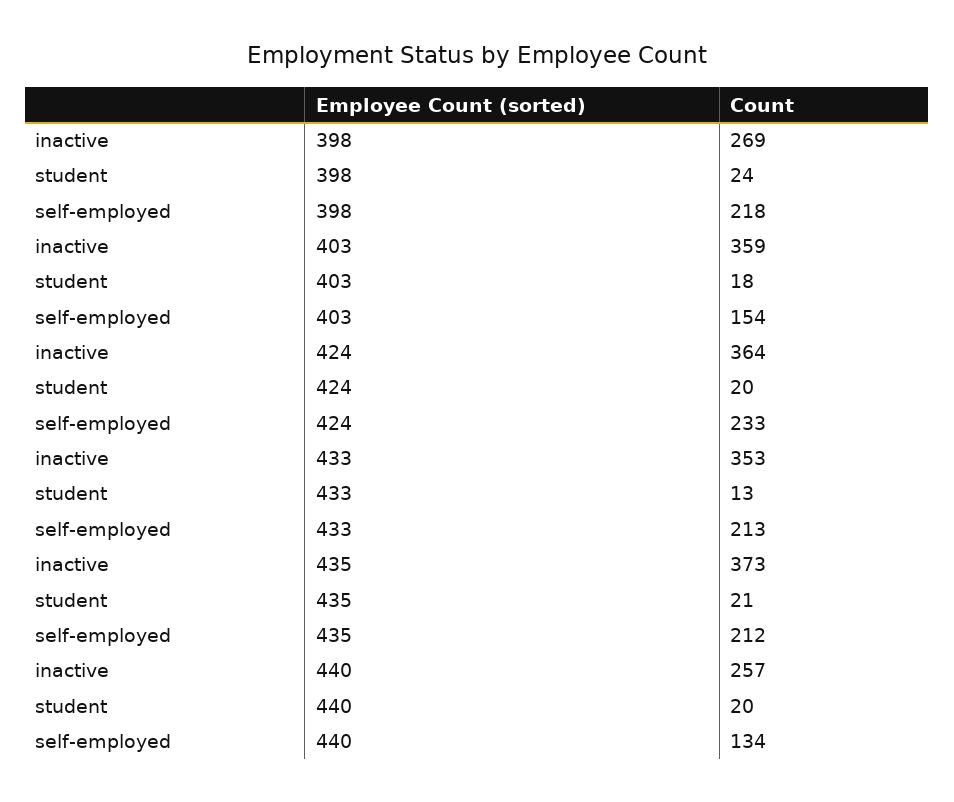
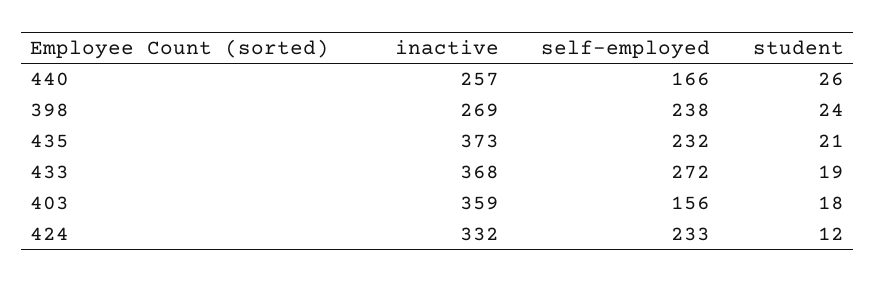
self-employed, 398: 218 -> 238
self-employed, 403: 154 -> 156
inactive, 424: 364 -> 332
student, 424: 20 -> 12
inactive, 433: 353 -> 368
student, 433: 13 -> 19
self-employed, 433: 213 -> 272
self-employed, 435: 212 -> 232
student, 440: 20 -> 26
self-employed, 440: 134 -> 166

